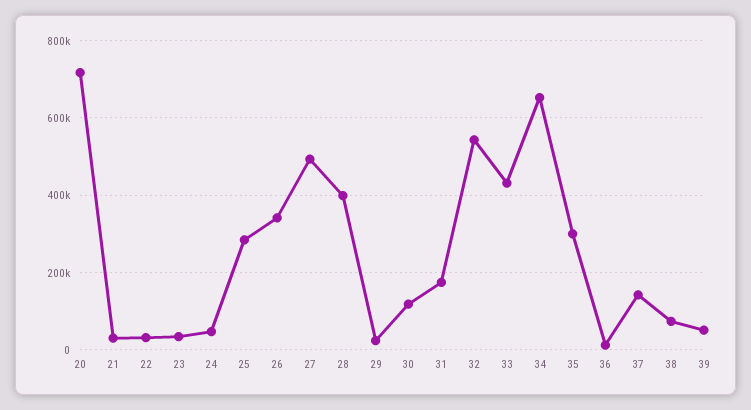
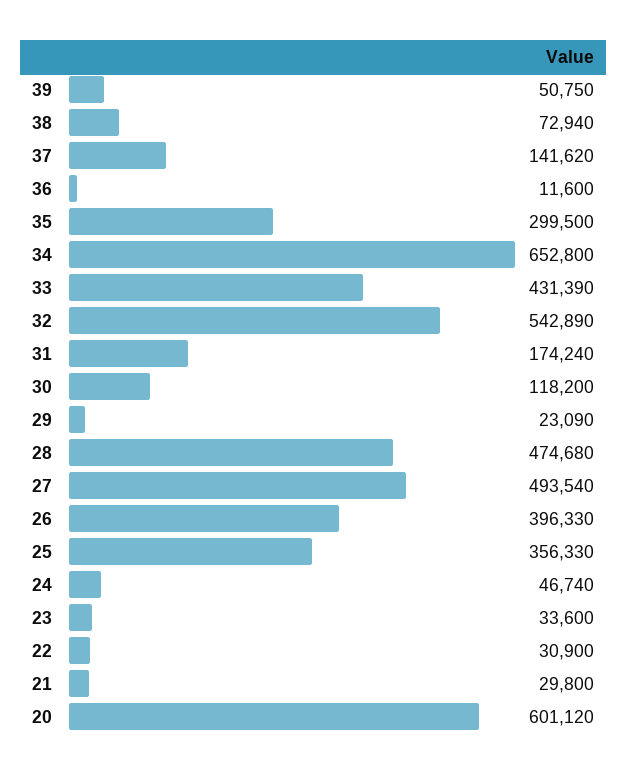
20: 720000 -> 601120
25: 280000 -> 356330
26: 340000 -> 396330
28: 400000 -> 474680

